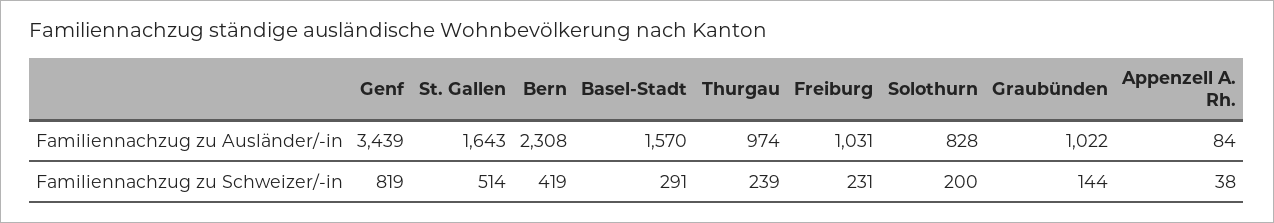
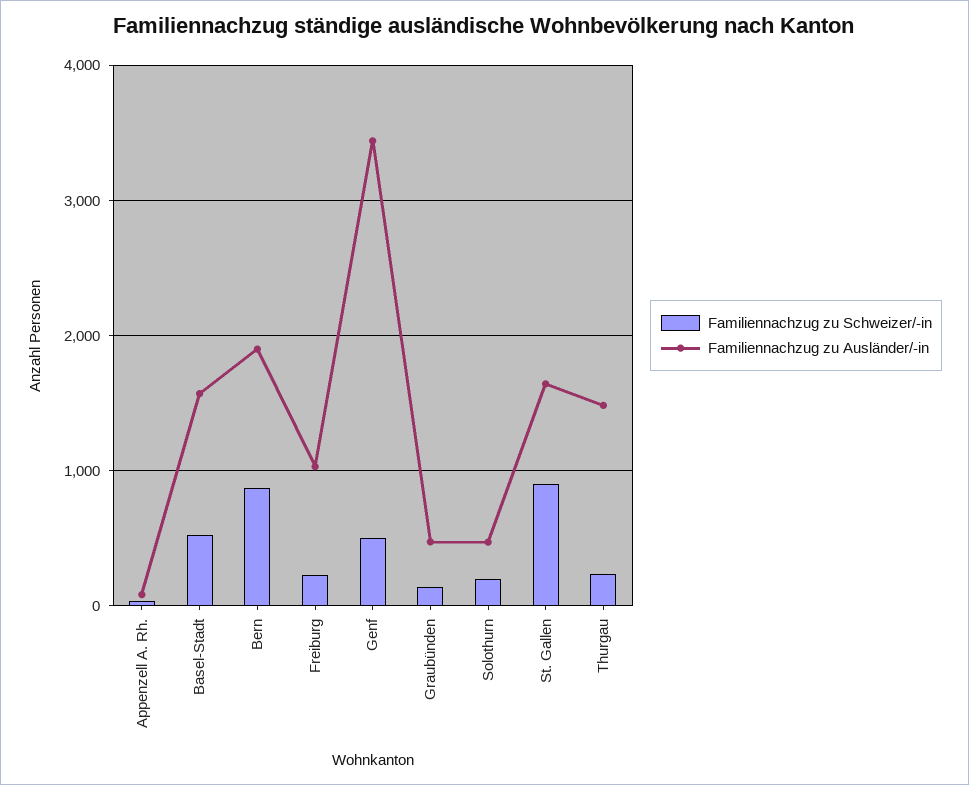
Familiennachzug zu Ausländer/-in, Bern: 2308 -> 1900
Familiennachzug zu Ausländer/-in, Thurgau: 974 -> 1500
Familiennachzug zu Ausländer/-in, Solothurn: 828 -> 500
Familiennachzug zu Ausländer/-in, Graubünden: 1022 -> 500
Familiennachzug zu Schweizer/-in, Genf: 819 -> 500
Familiennachzug zu Schweizer/-in, St. Gallen: 514 -> 900
Familiennachzug zu Schweizer/-in, Bern: 419 -> 900
Familiennachzug zu Schweizer/-in, Basel-Stadt: 291 -> 500

